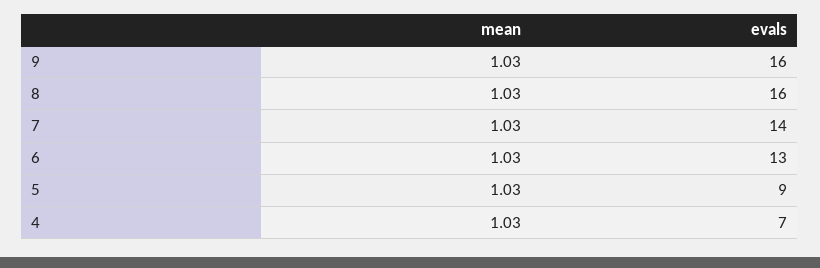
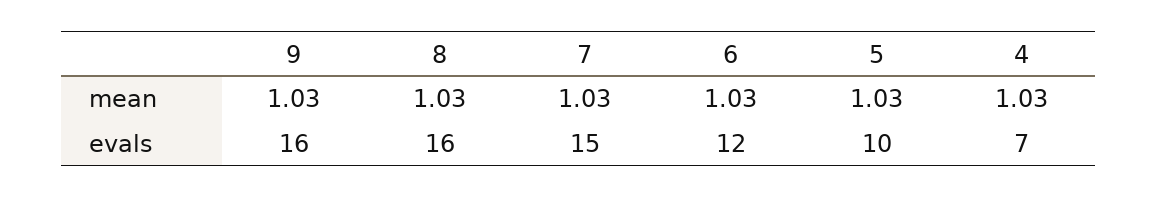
evals, 7: 14 -> 15
evals, 6: 13 -> 12
evals, 5: 9 -> 10

